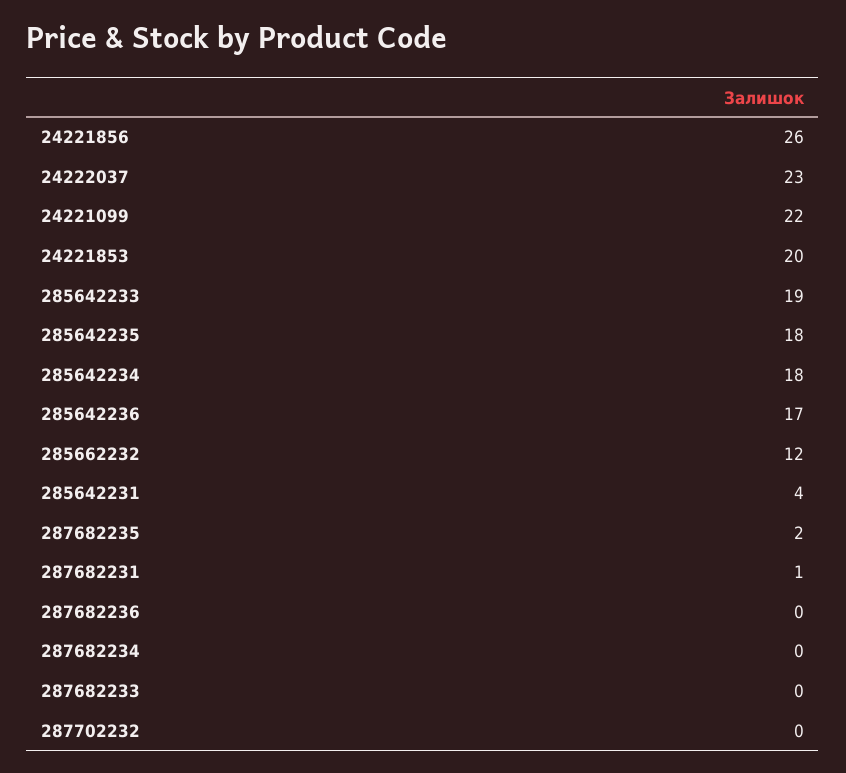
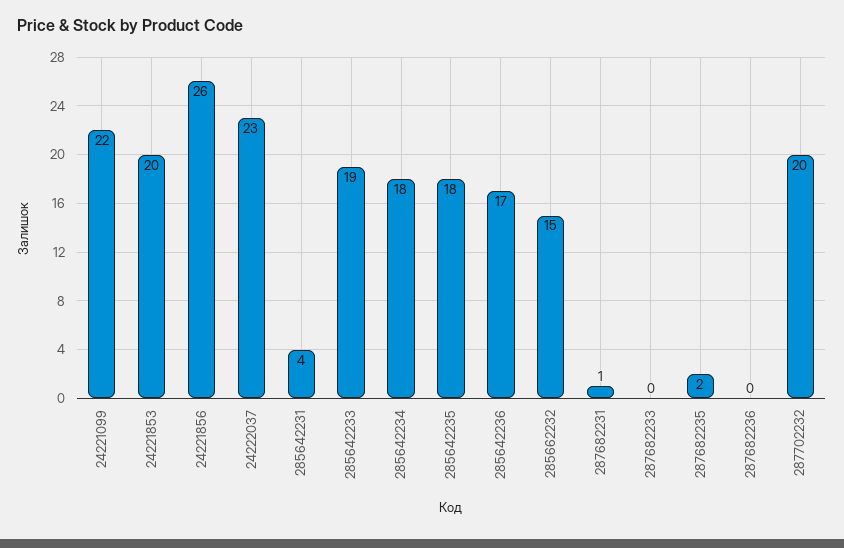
285662232: 12 -> 15
287682234: 0 -> none
287702232: 0 -> 20

